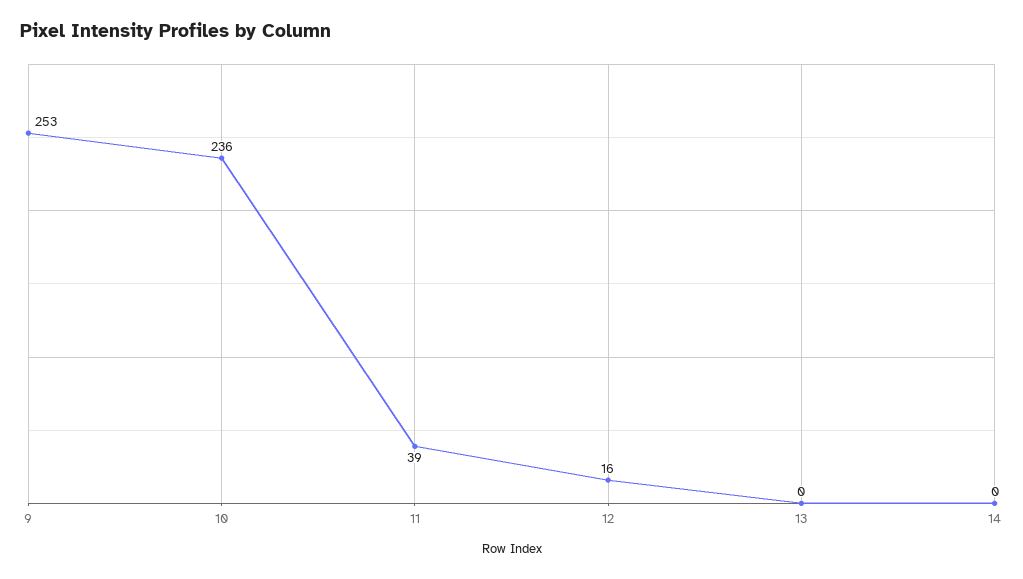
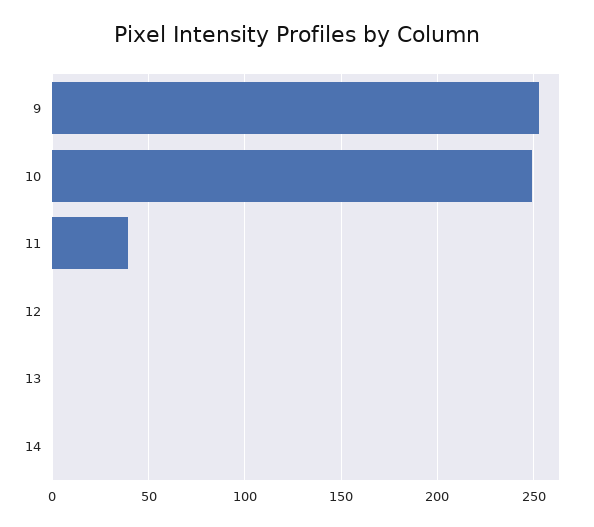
10: 236 -> 250
12: 16 -> 0

